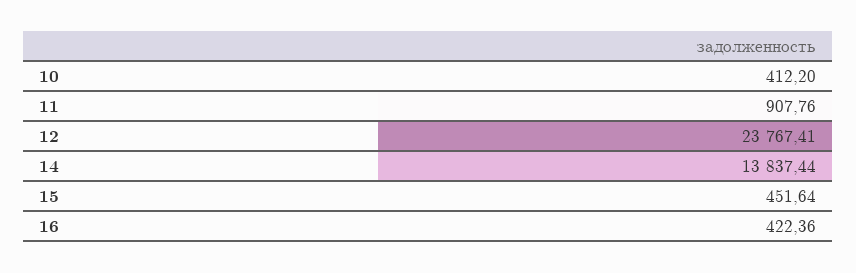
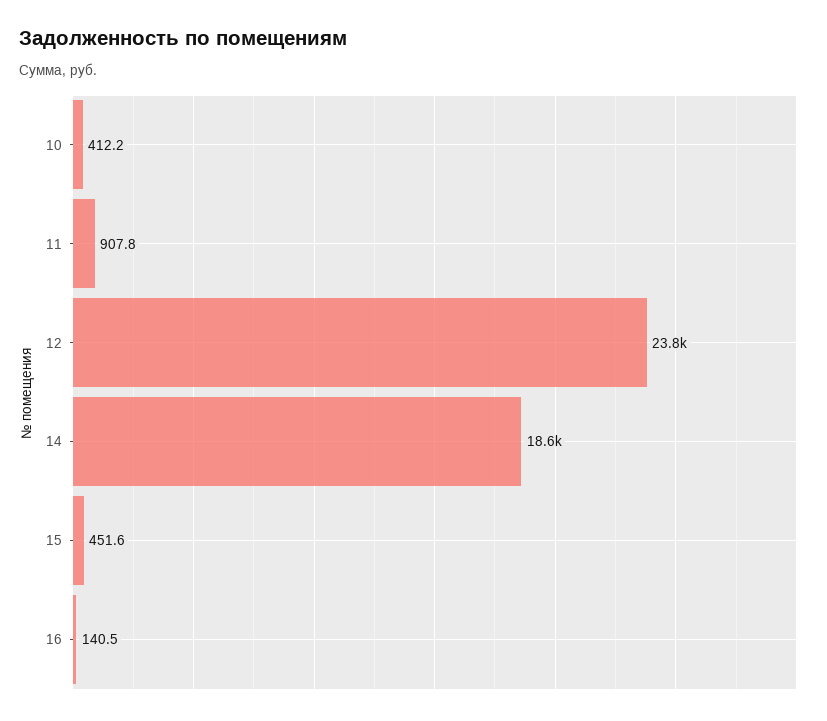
14: 13837.44 -> 18600
16: 422.36 -> 140.5

